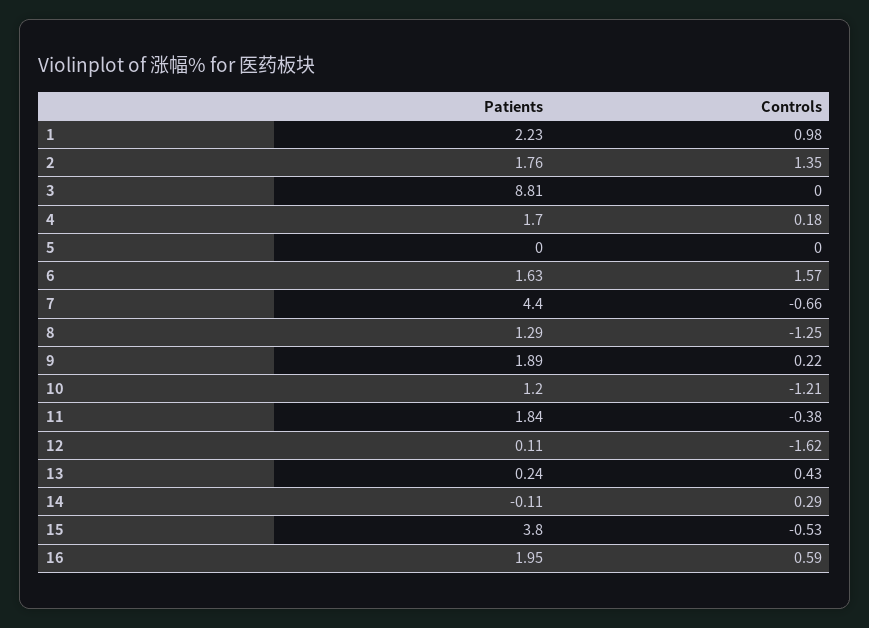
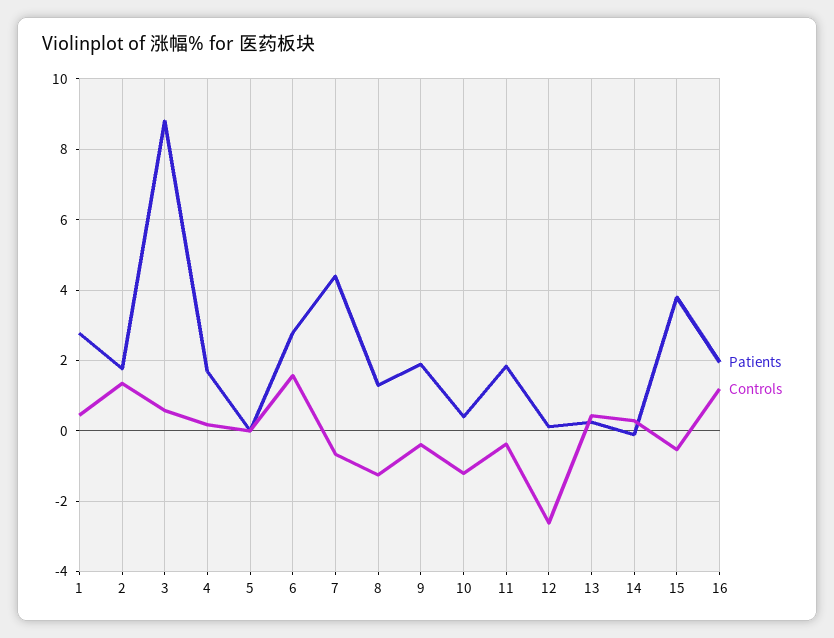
Patients, 1: 2.23 -> 2.8
Controls, 1: 0.98 -> 0.4
Controls, 3: 0 -> 0.6
Patients, 6: 1.63 -> 2.8
Controls, 9: 0.22 -> -0.4
Patients, 10: 1.2 -> 0.4
Controls, 12: -1.62 -> -2.6
Controls, 16: 0.59 -> 1.2

